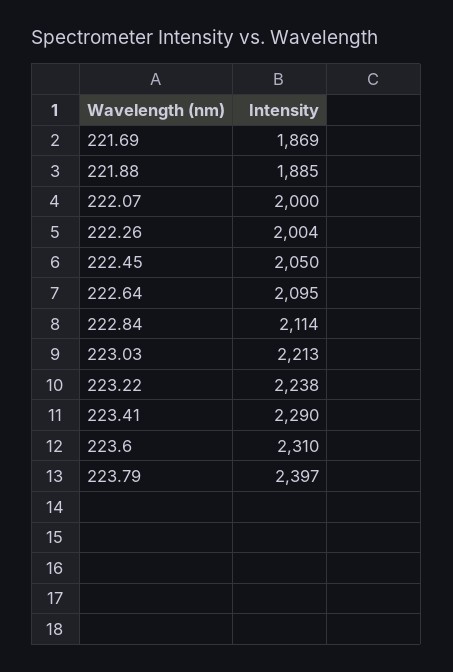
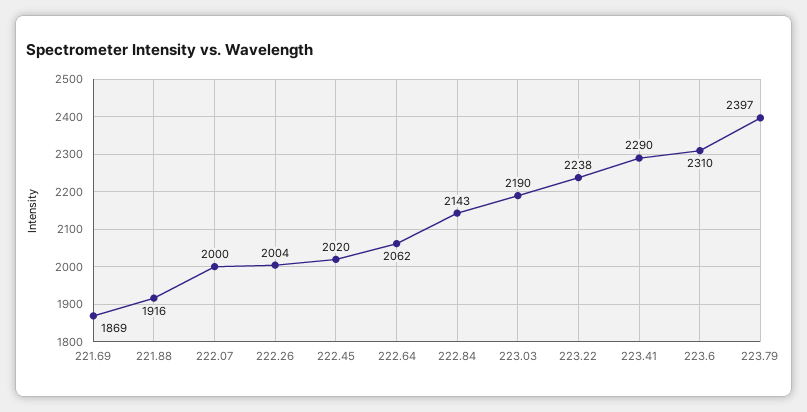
221.88: 1885 -> 1916
222.45: 2050 -> 2020
222.64: 2095 -> 2062
222.84: 2114 -> 2143
223.03: 2213 -> 2190

